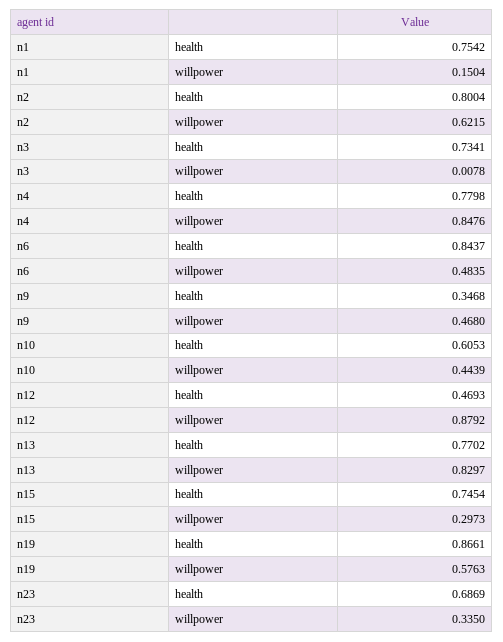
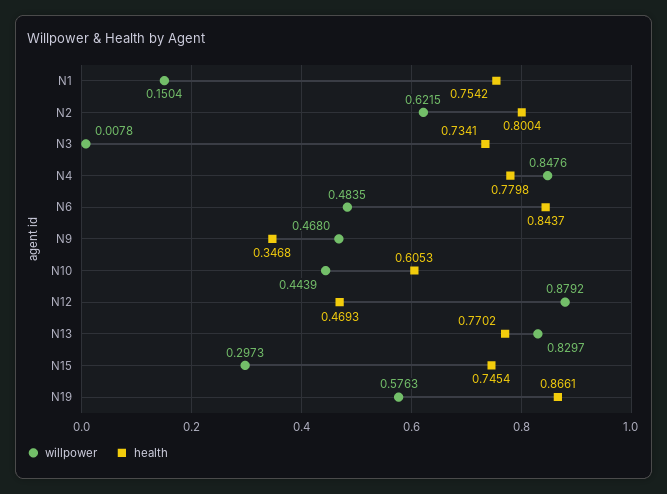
health, n23: 0.6869 -> none
willpower, n23: 0.335 -> none

